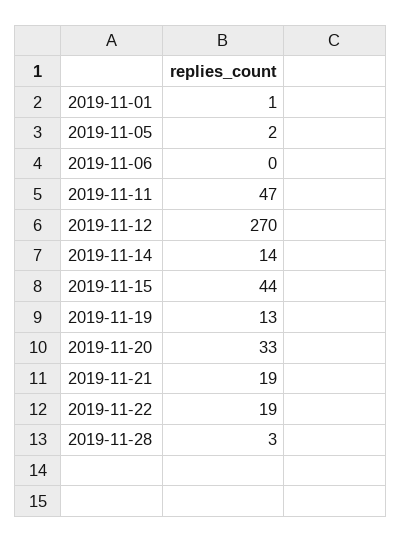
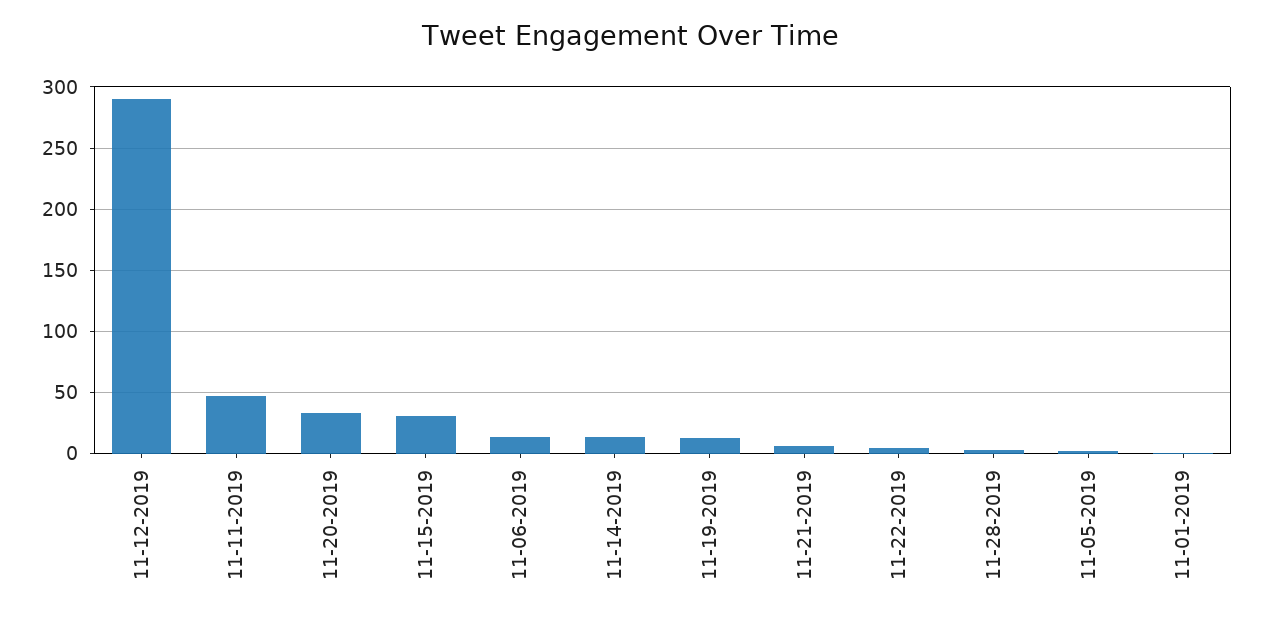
2019-11-06: 0 -> 15
2019-11-12: 270 -> 290
2019-11-15: 44 -> 30
2019-11-21: 19 -> 5
2019-11-22: 19 -> 5

